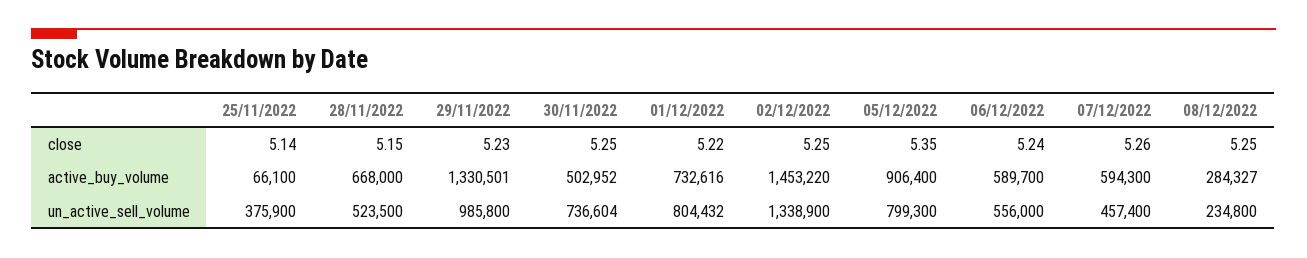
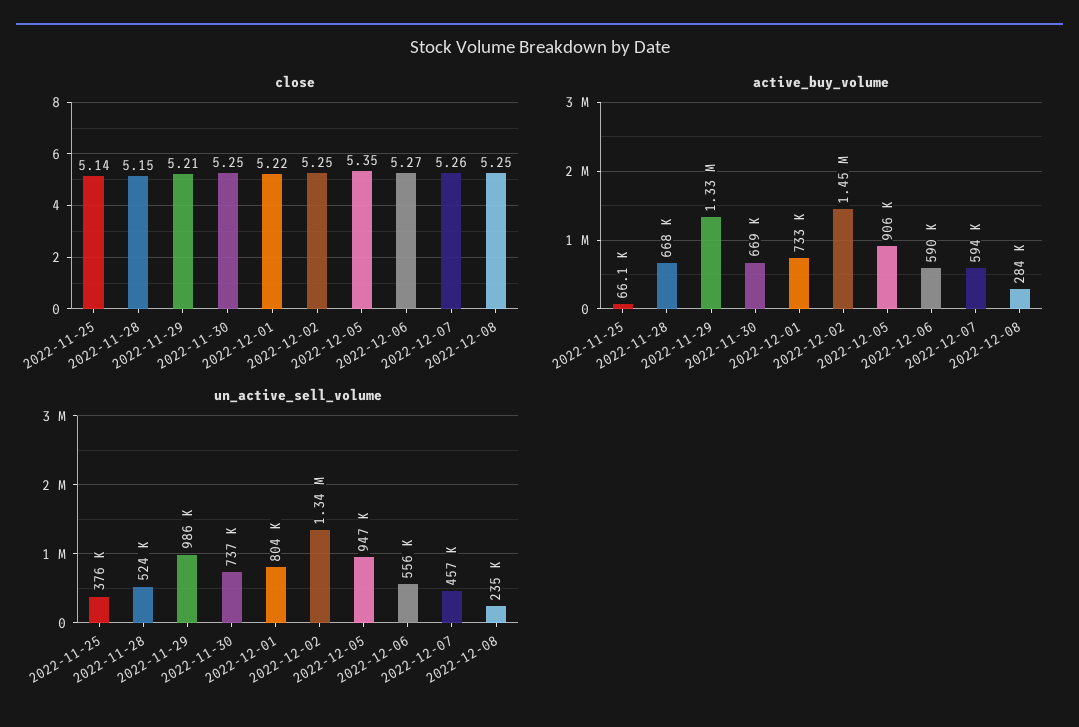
close, 29/11/2022: 5.23 -> 5.21
close, 06/12/2022: 5.24 -> 5.27
active_buy_volume, 30/11/2022: 502952 -> 669000
un_active_sell_volume, 05/12/2022: 799300 -> 947000

